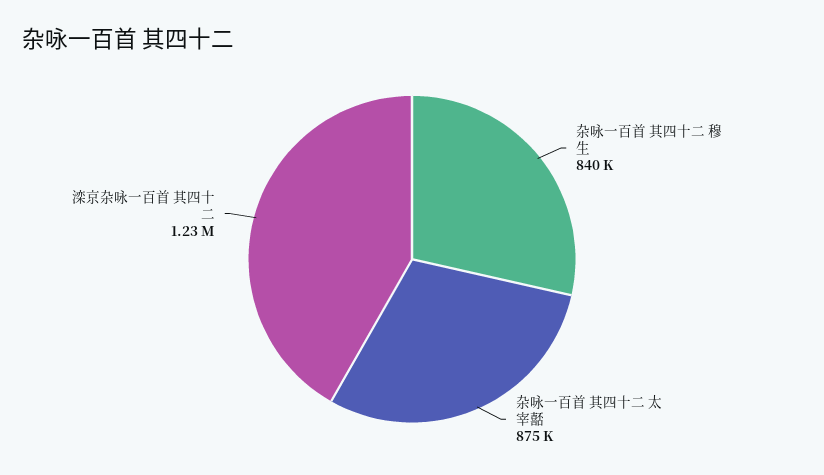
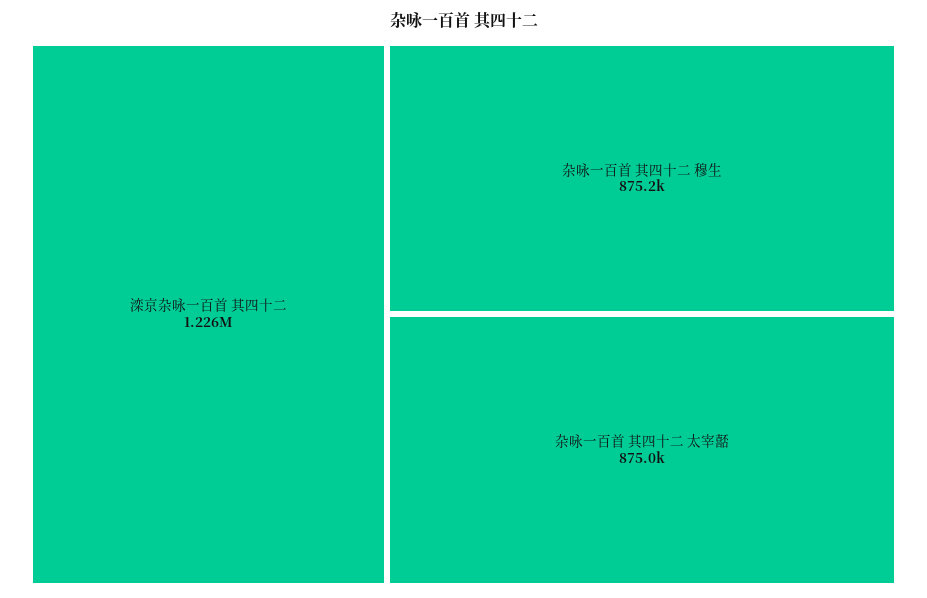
杂咏一百首 其四十二 穆生: 840000 -> 875200

